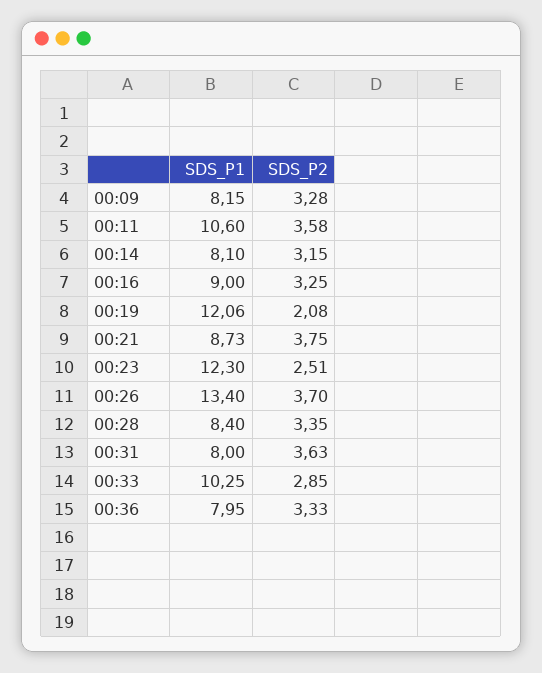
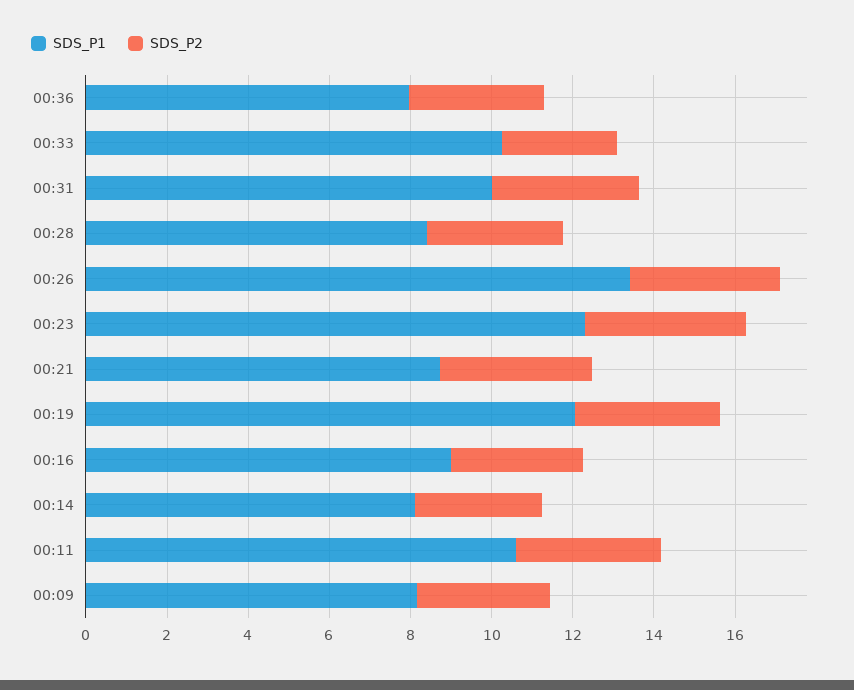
SDS_P2, 00:19: 2.08 -> 3.5
SDS_P2, 00:23: 2.51 -> 4
SDS_P1, 00:31: 8 -> 10

